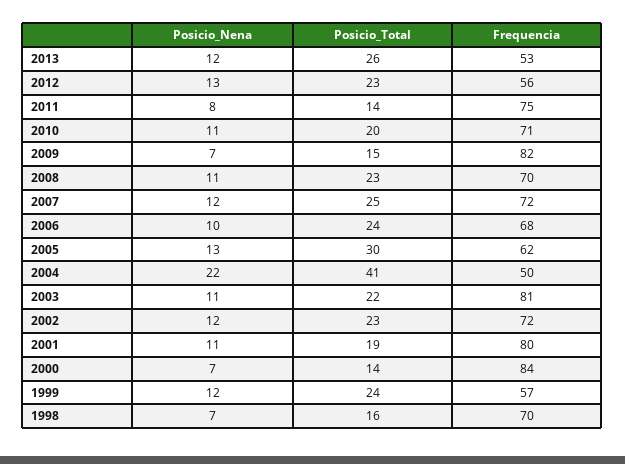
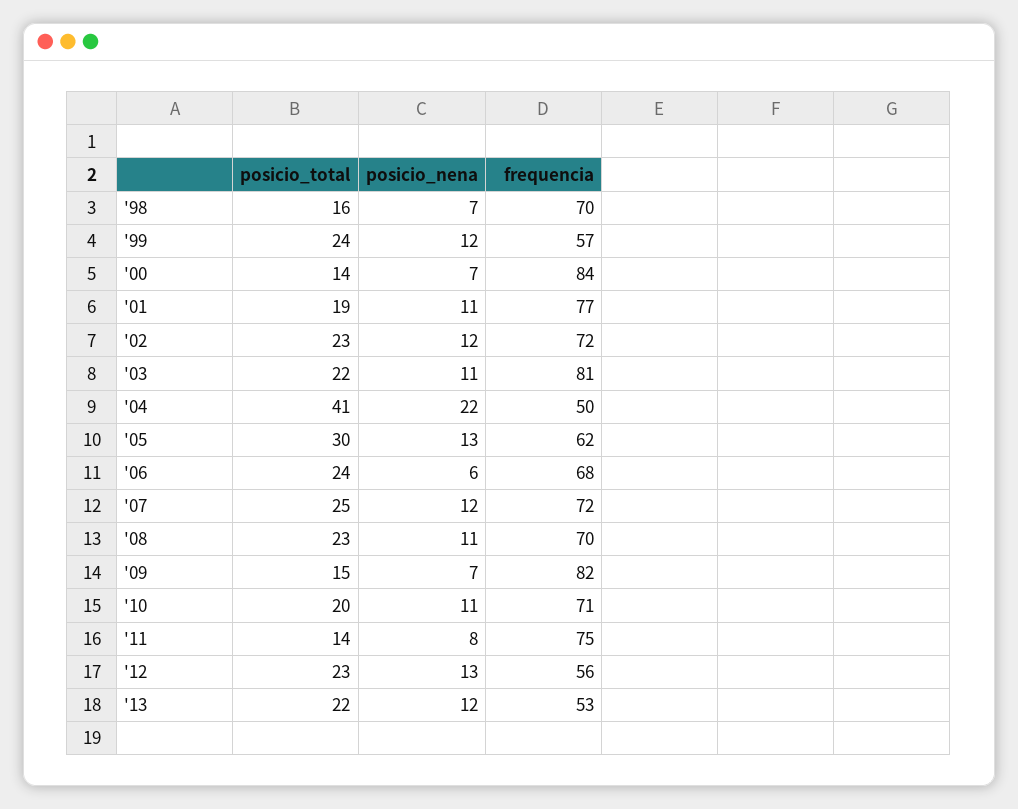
Posicio_Total, 2013: 26 -> 22
Posicio_Nena, 2006: 10 -> 6
Frequencia, 2001: 80 -> 77

